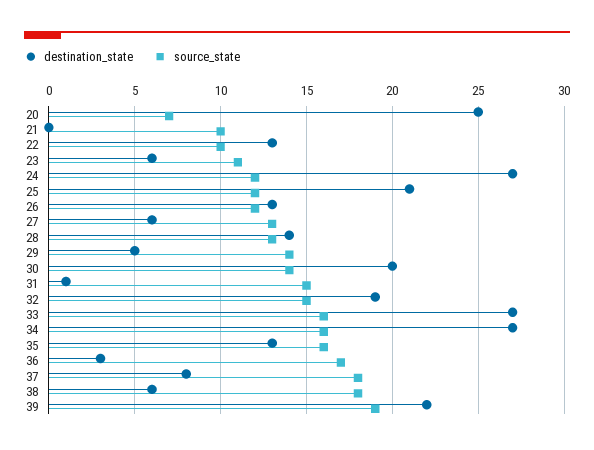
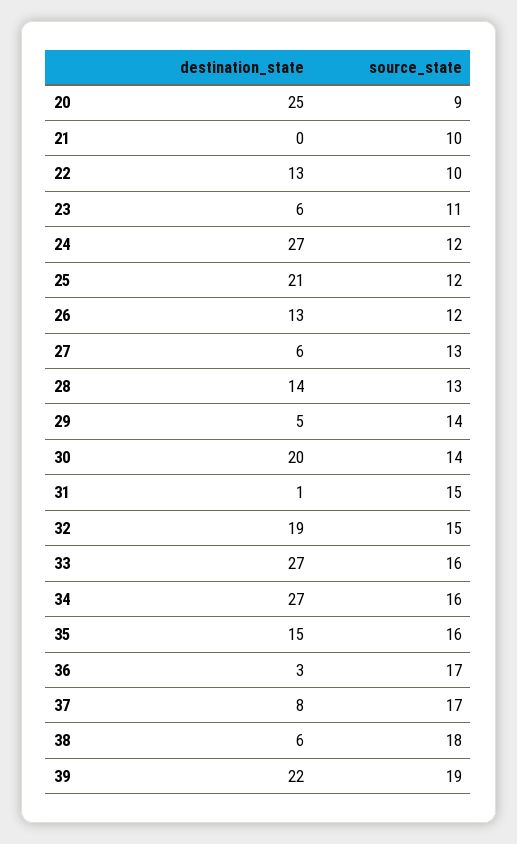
source_state, 20: 7 -> 9
destination_state, 35: 13 -> 15
source_state, 37: 18 -> 17

